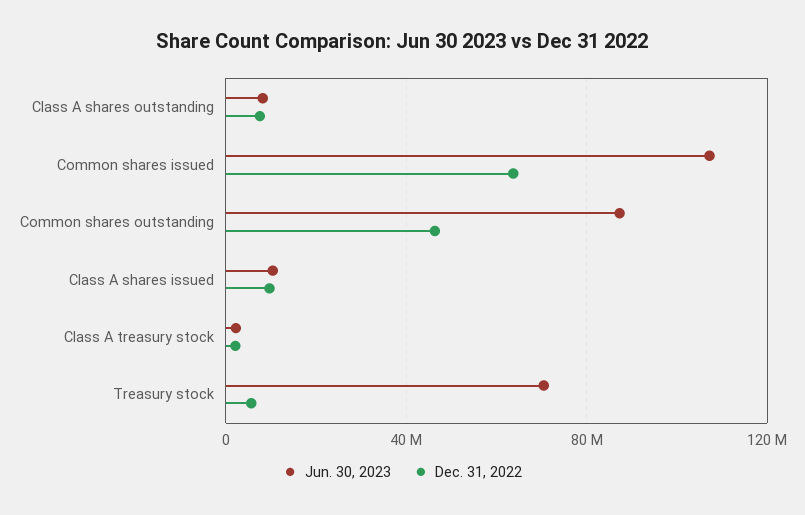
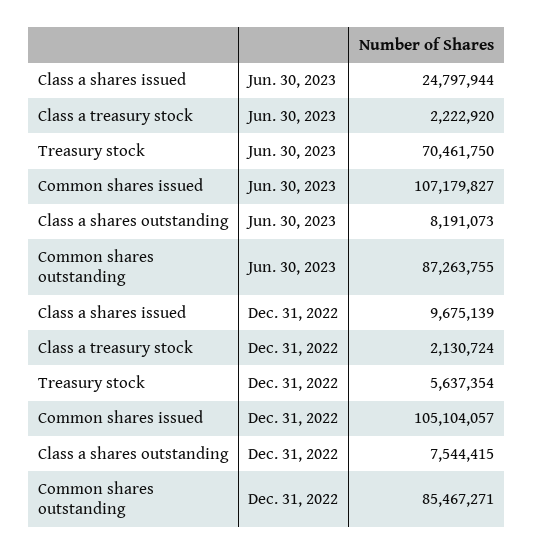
Dec. 31, 2022, Common shares issued: 65000000 -> 105104057
Dec. 31, 2022, Common shares outstanding: 45000000 -> 85467271
Jun. 30, 2023, Class A shares issued: 10000000 -> 24797944

